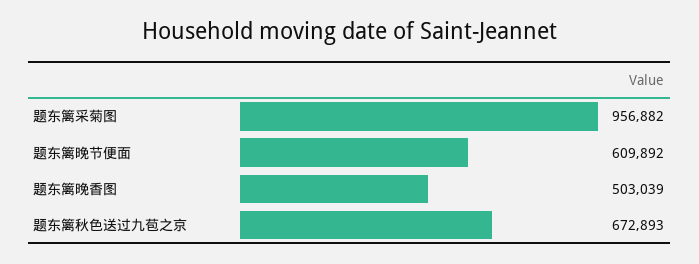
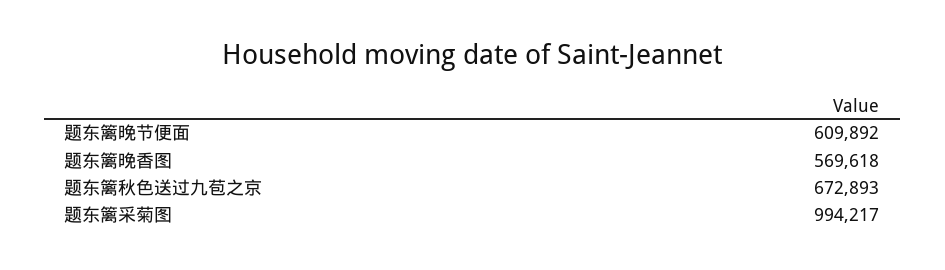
题东篱采菊图: 956882 -> 994217
题东篱晚香图: 503039 -> 569618

